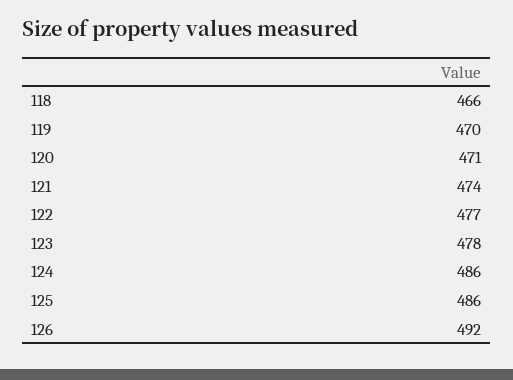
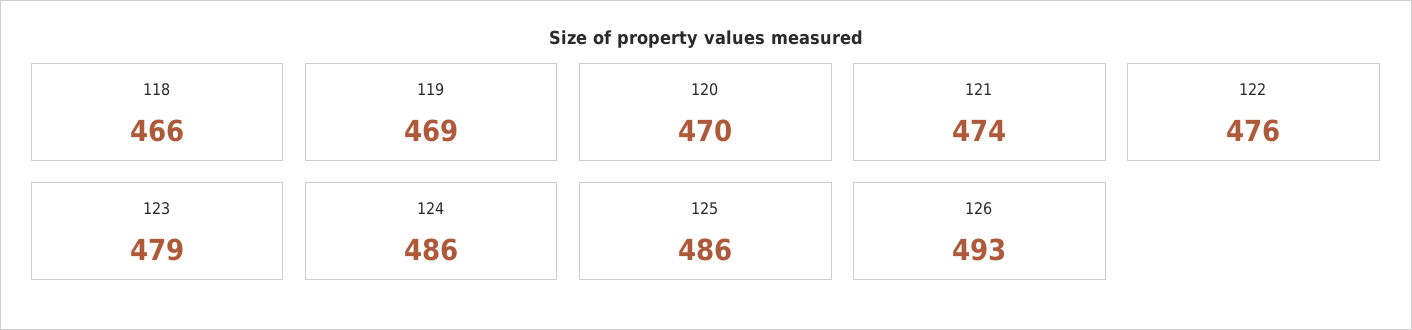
119: 470 -> 469
120: 471 -> 470
122: 477 -> 476
123: 478 -> 479
126: 492 -> 493

